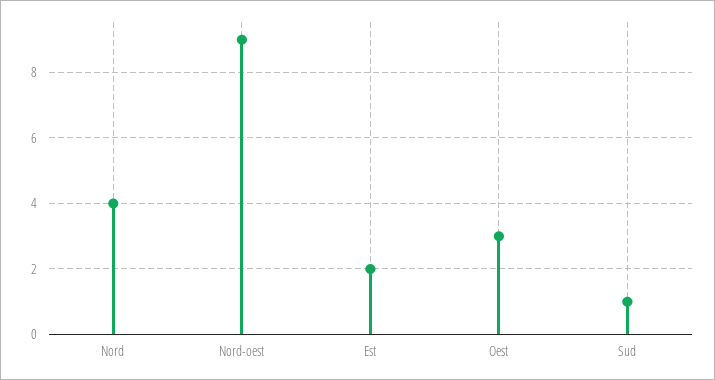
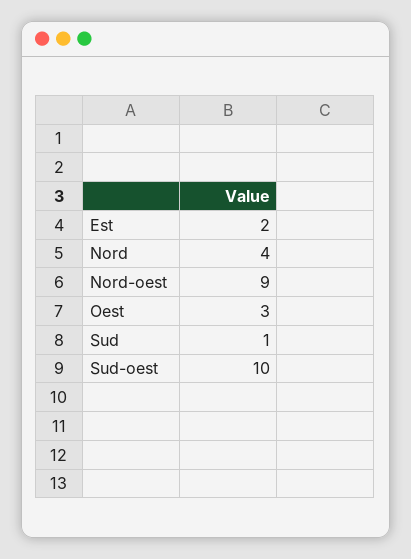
Sud-oest: none -> 10

